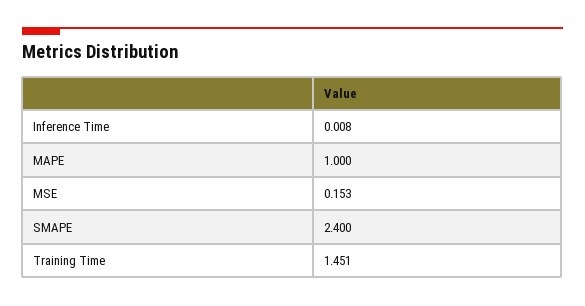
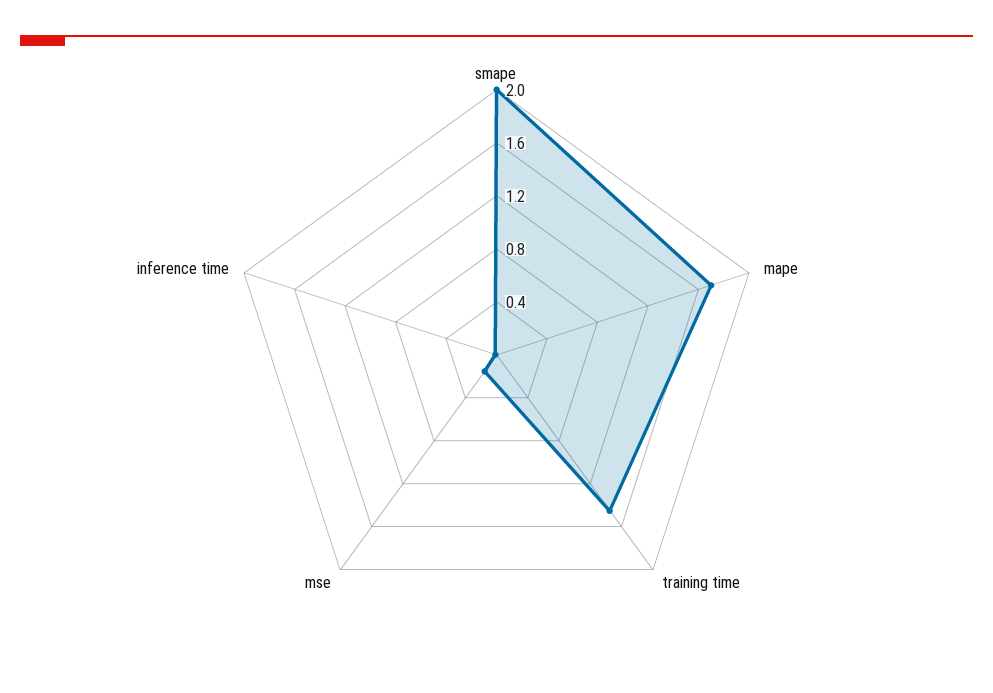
MAPE: 1 -> 1.7
SMAPE: 2.4 -> 2

